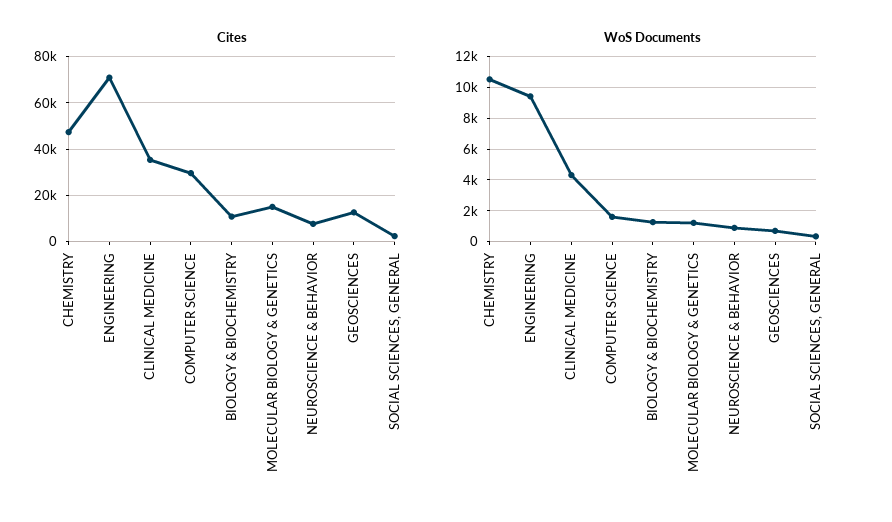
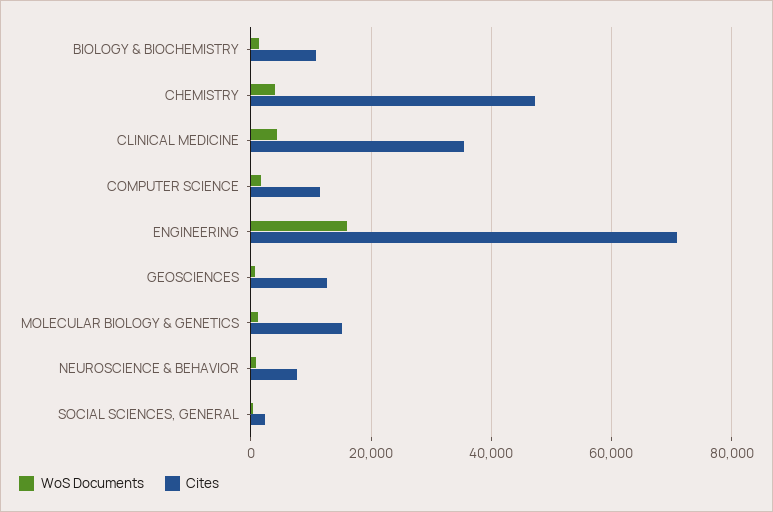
Cites, COMPUTER SCIENCE: 30000 -> 12000
WoS Documents, CHEMISTRY: 10500 -> 4000
WoS Documents, ENGINEERING: 9500 -> 16000

